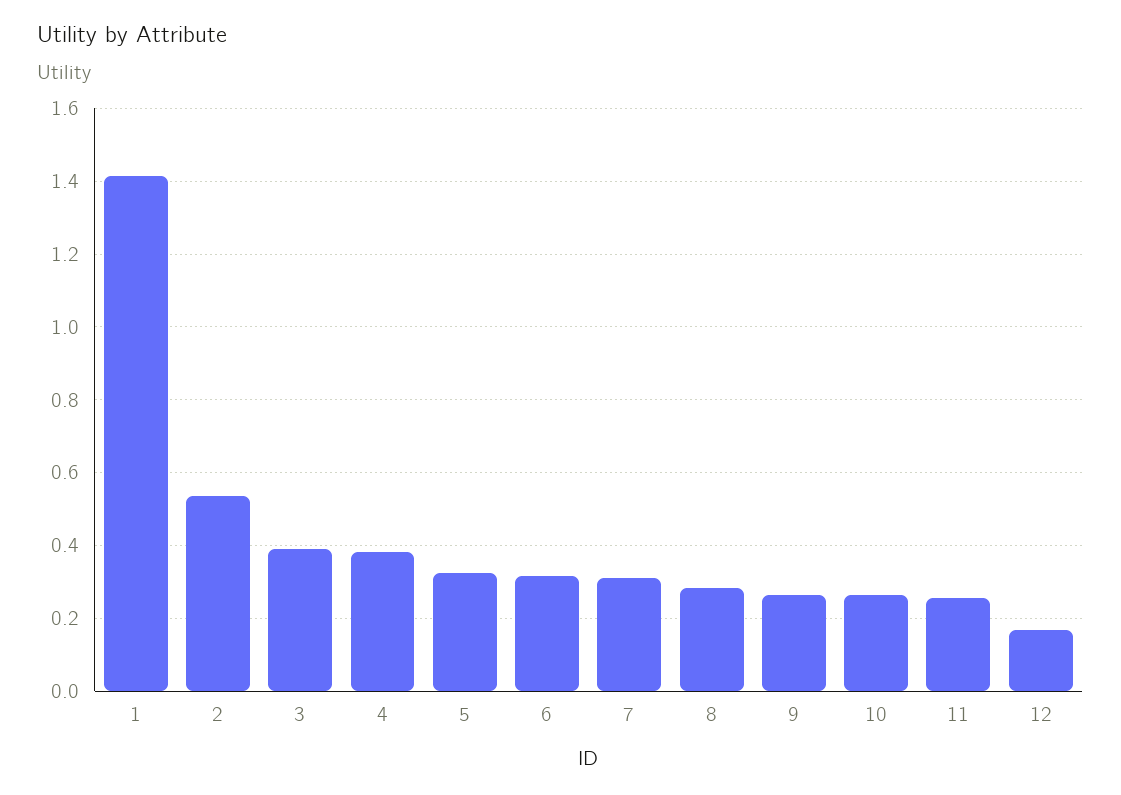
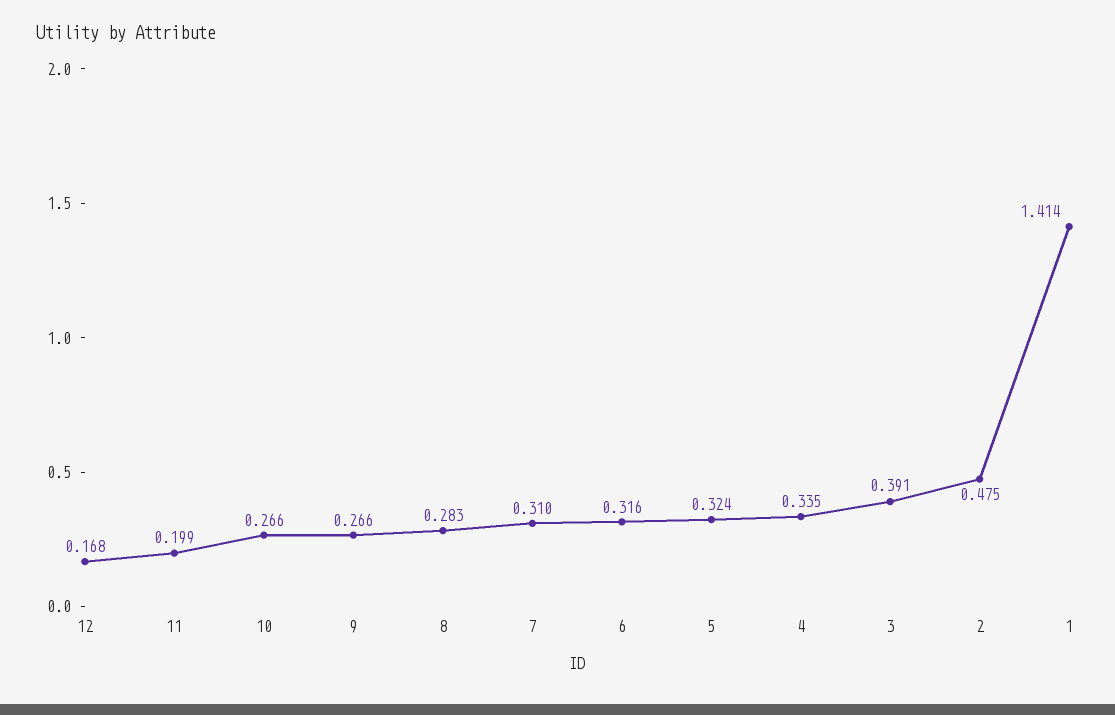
2: 0.54 -> 0.475
4: 0.38 -> 0.335
11: 0.26 -> 0.199

